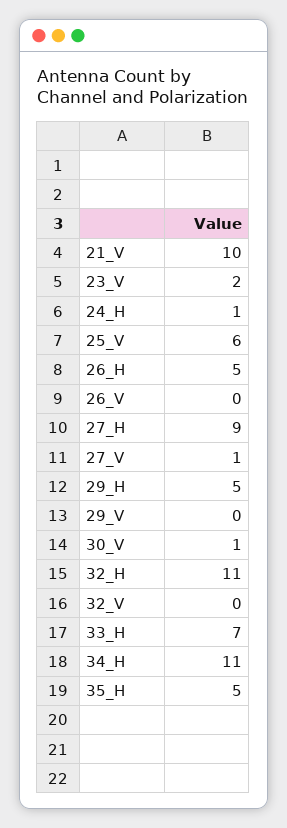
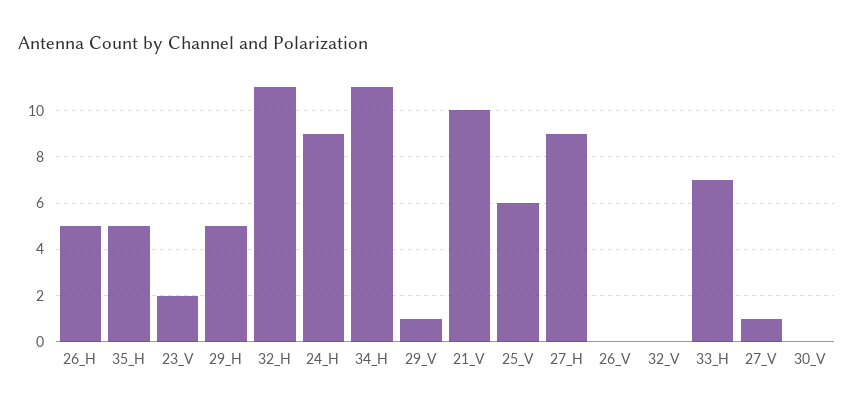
24_H: 1 -> 9
29_V: 0 -> 1
30_V: 1 -> 0

